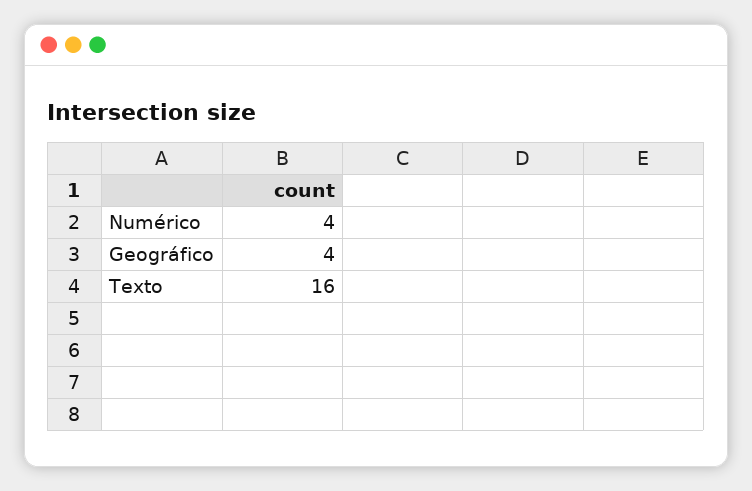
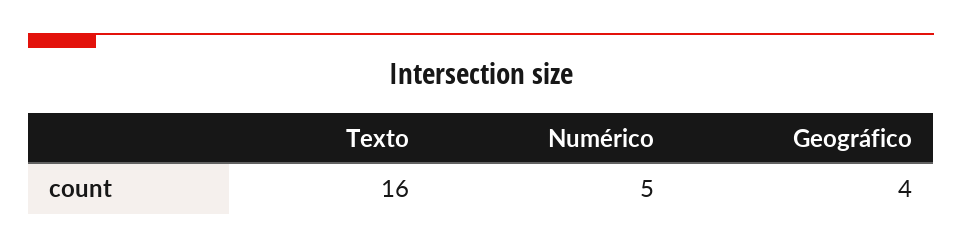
Numérico: 4 -> 5

